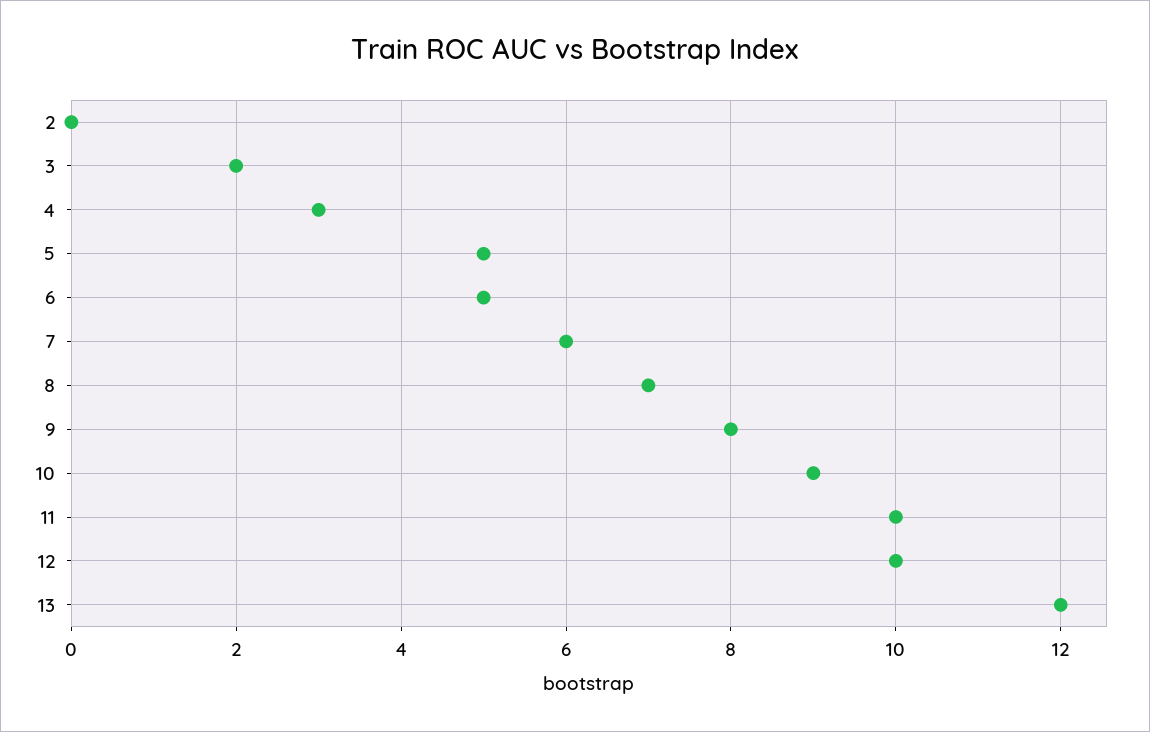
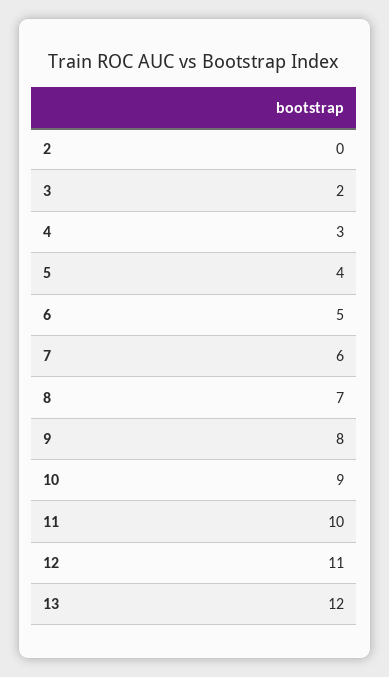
5: 5 -> 4
12: 10 -> 11

